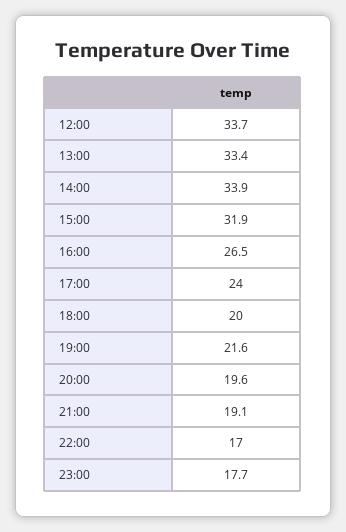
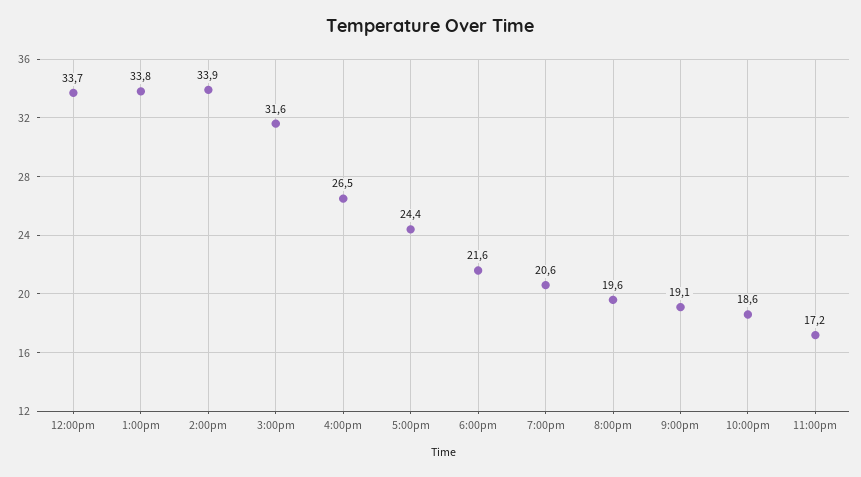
13:00: 33.4 -> 33.8
15:00: 31.9 -> 31.6
17:00: 24 -> 24.4
18:00: 20 -> 21.6
19:00: 21.6 -> 20.6
22:00: 17 -> 18.6
23:00: 17.7 -> 17.2

